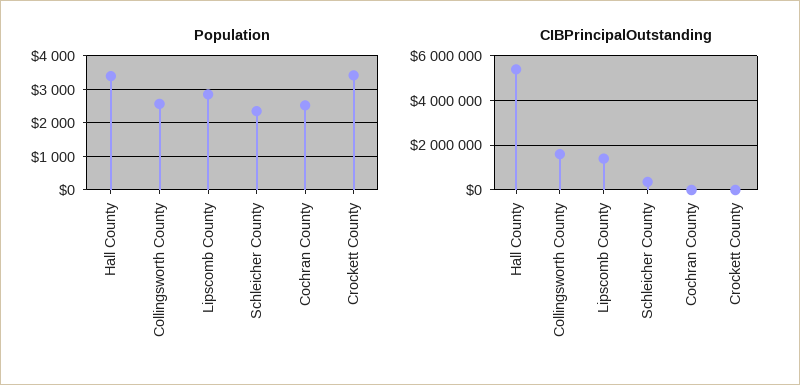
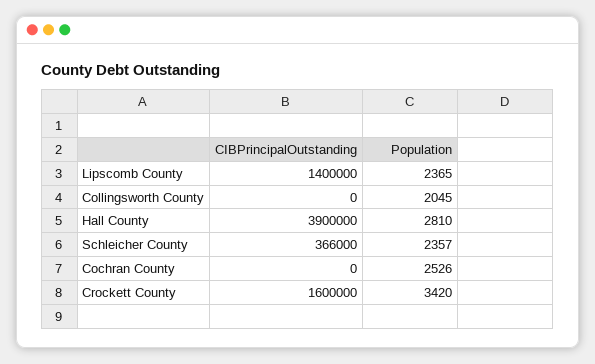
Population, Hall County: 3400 -> 2810
Population, Collingsworth County: 2600 -> 2045
Population, Lipscomb County: 2800 -> 2365
CIBPrincipalOutstanding, Hall County: 5500000 -> 3900000
CIBPrincipalOutstanding, Collingsworth County: 1500000 -> 0
CIBPrincipalOutstanding, Crockett County: 0 -> 1600000

